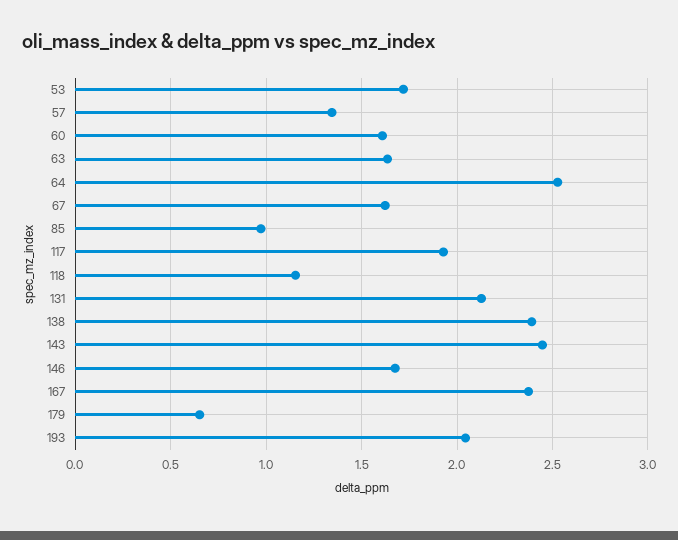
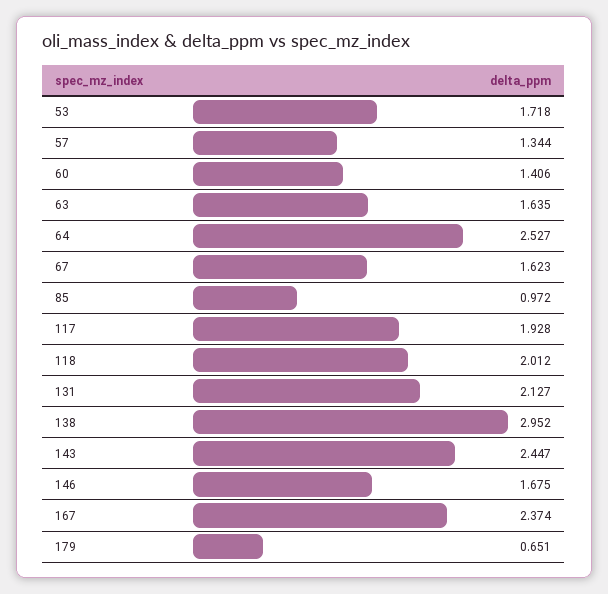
60: 1.6 -> 1.406
118: 1.15 -> 2.012
138: 2.4 -> 2.952
193: 2.05 -> none

